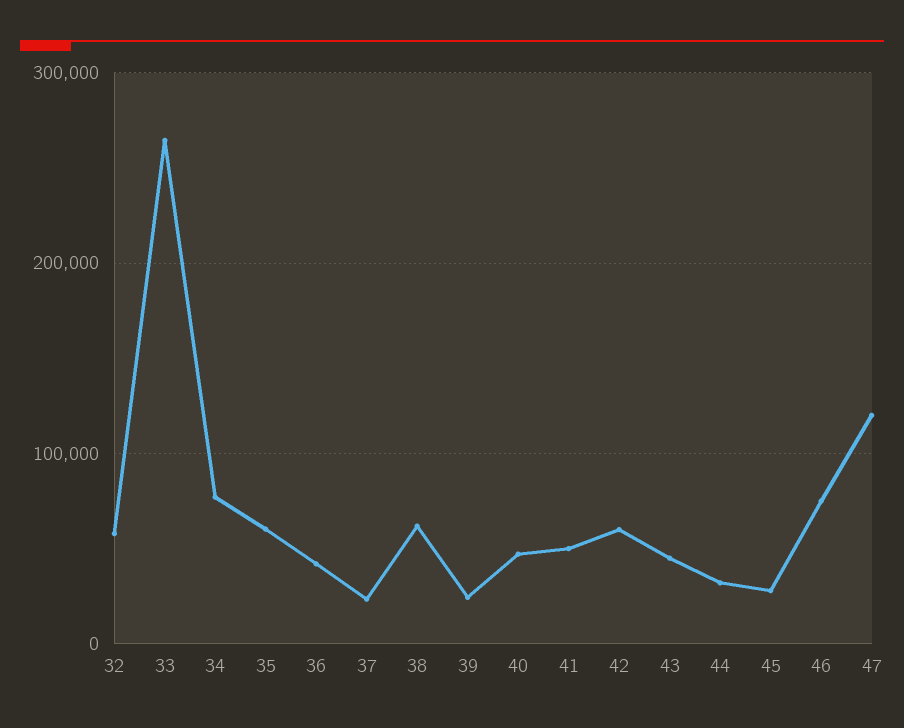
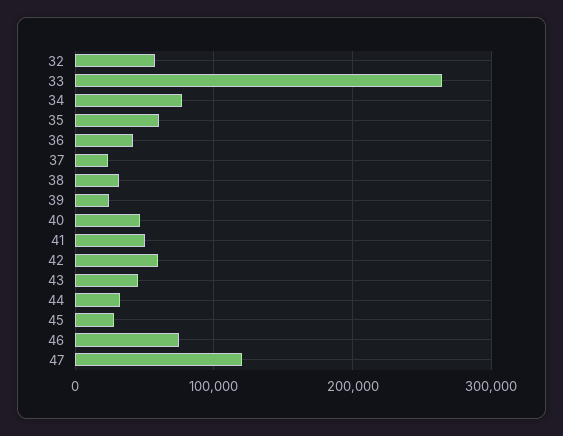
38: 60000 -> 30000

